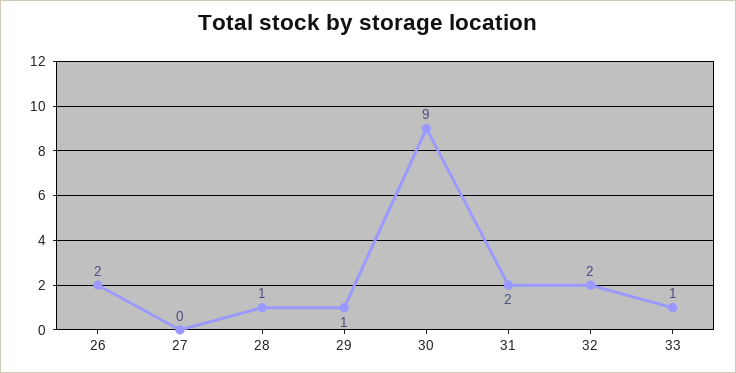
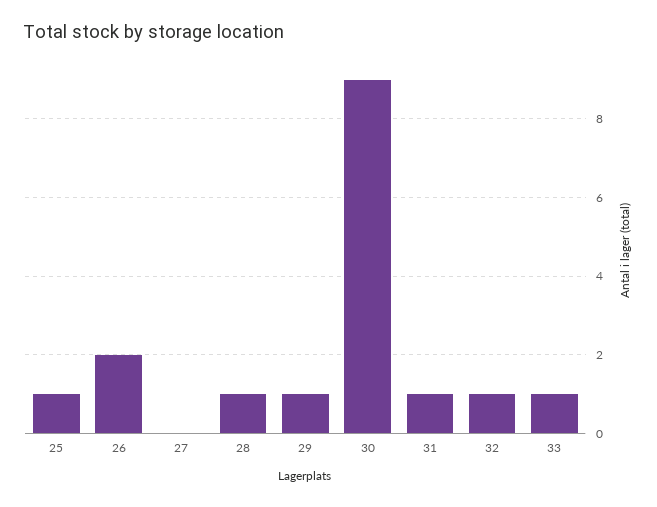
31: 2 -> 1
32: 2 -> 1
25: none -> 1

